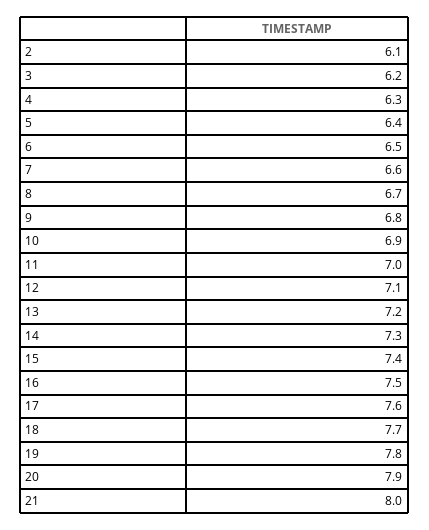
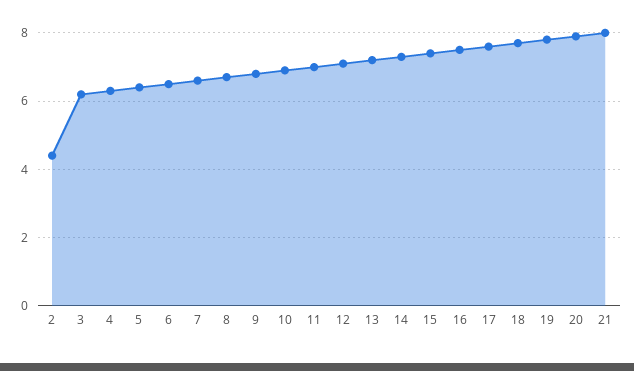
2: 6.1 -> 4.5

